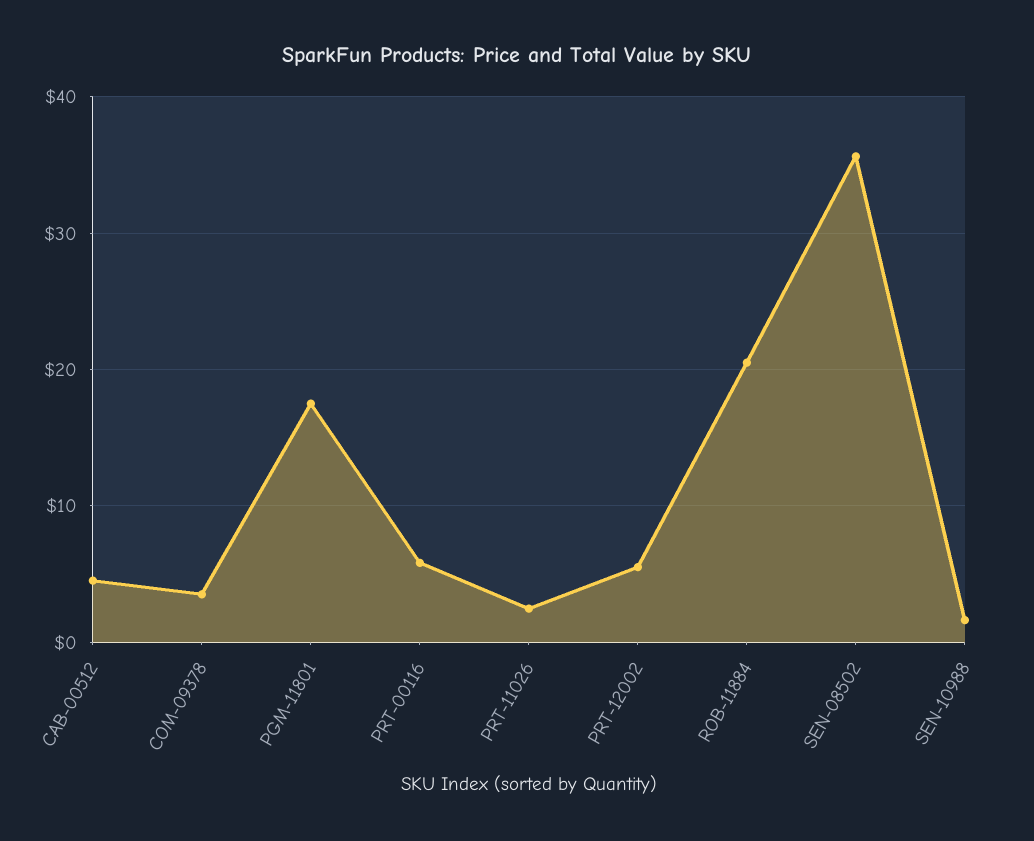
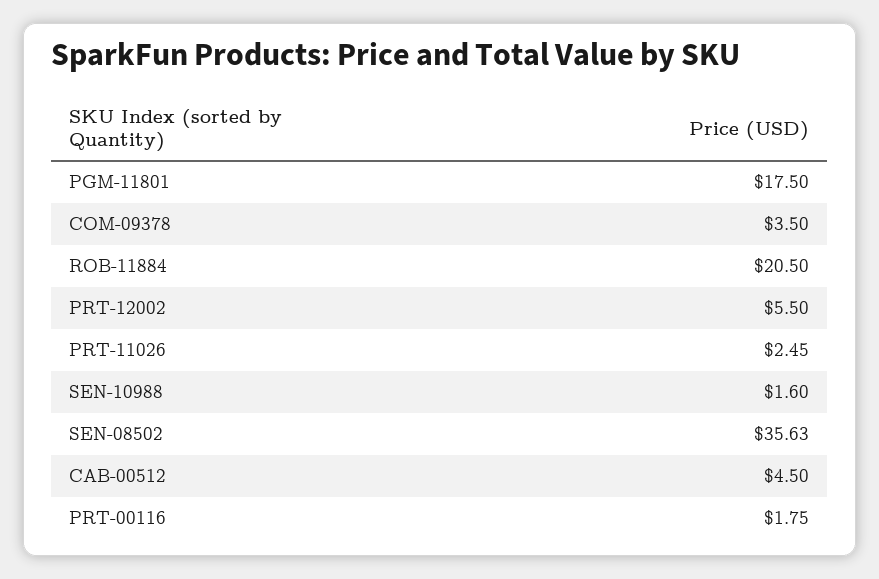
PRT-00116: 6 -> 1.75

